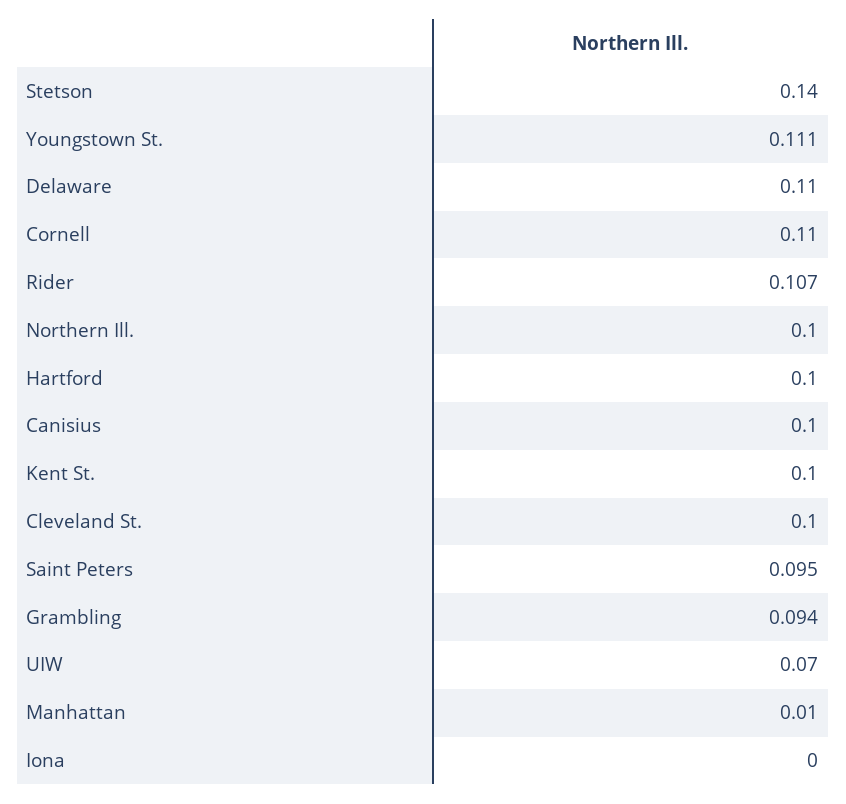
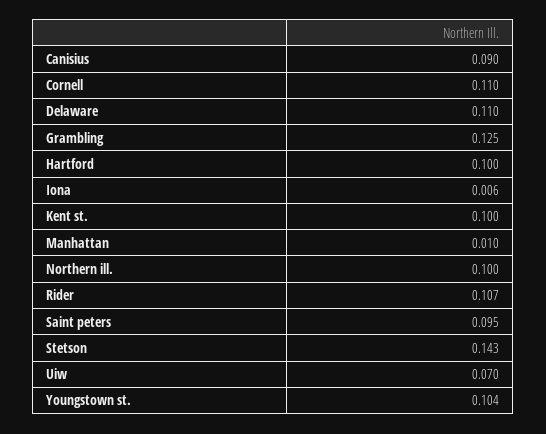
Stetson: 0.14 -> 0.143
Youngstown St.: 0.111 -> 0.104
Canisius: 0.1 -> 0.09
Cleveland St.: 0.1 -> none
Grambling: 0.094 -> 0.125
Iona: 0 -> 0.006

